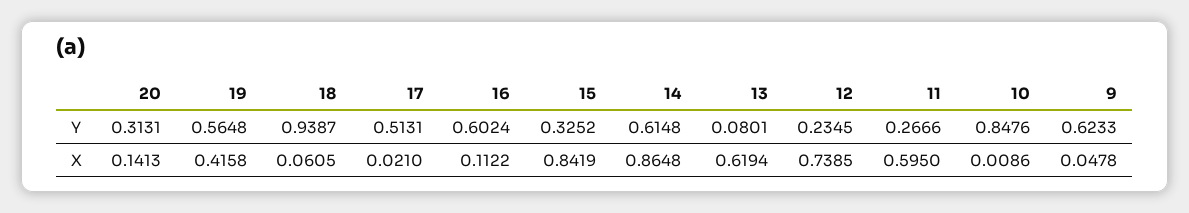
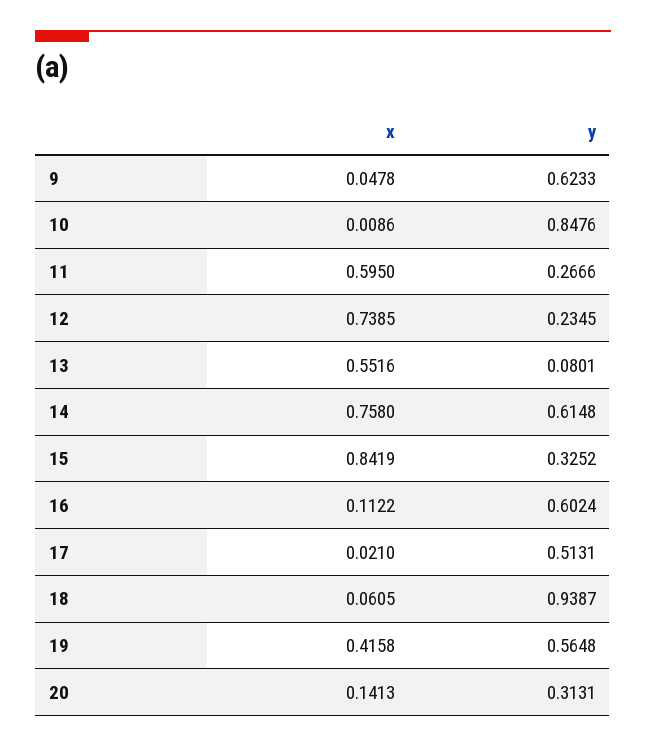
14, X: 0.8648 -> 0.758
13, X: 0.6194 -> 0.5516

